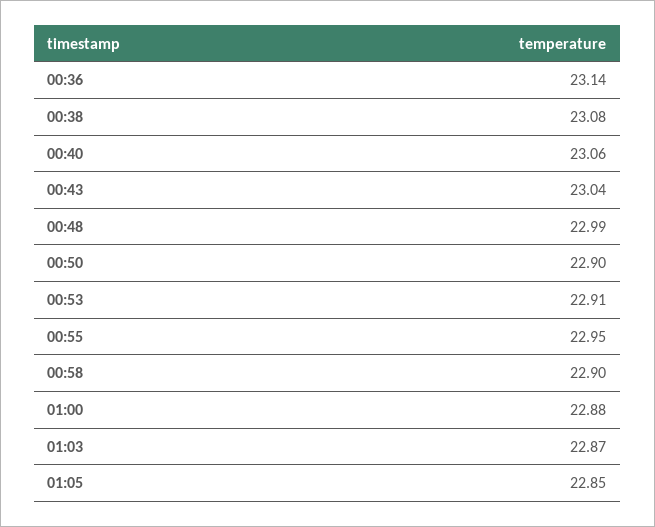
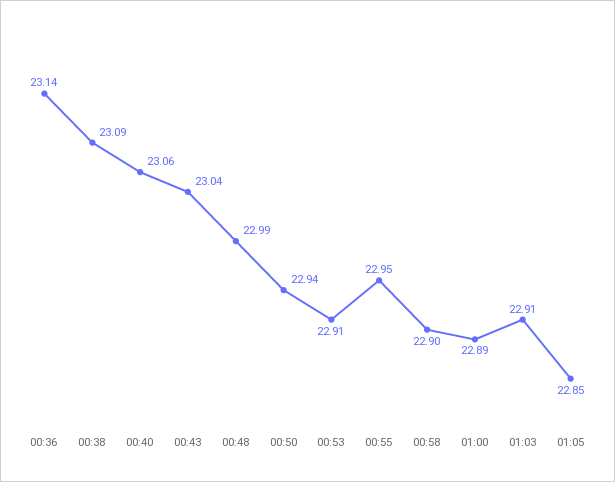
00:38: 23.08 -> 23.09
00:50: 22.9 -> 22.94
01:00: 22.88 -> 22.89
01:03: 22.87 -> 22.91

